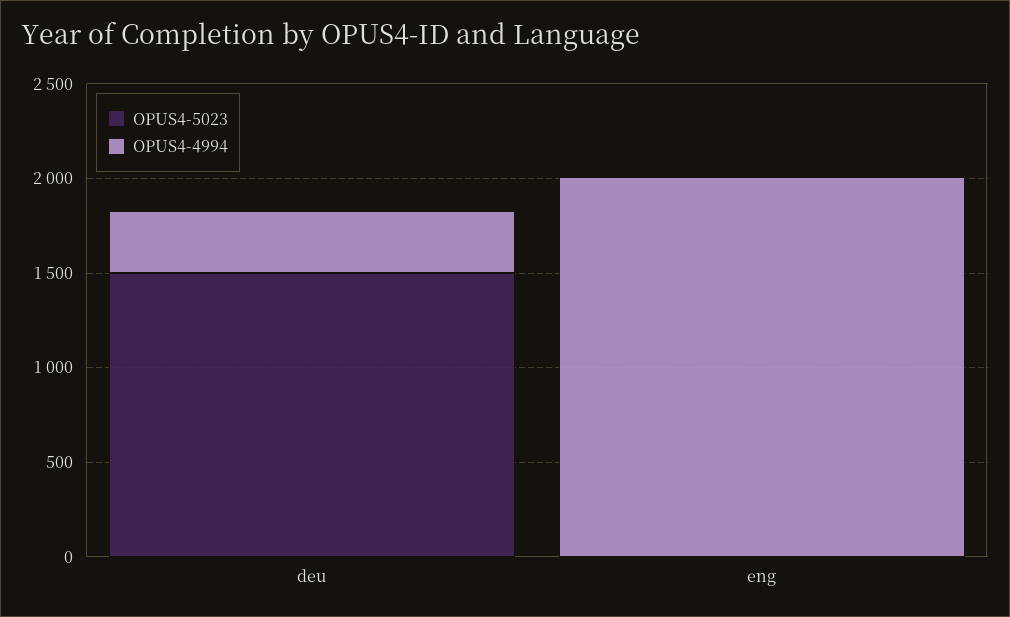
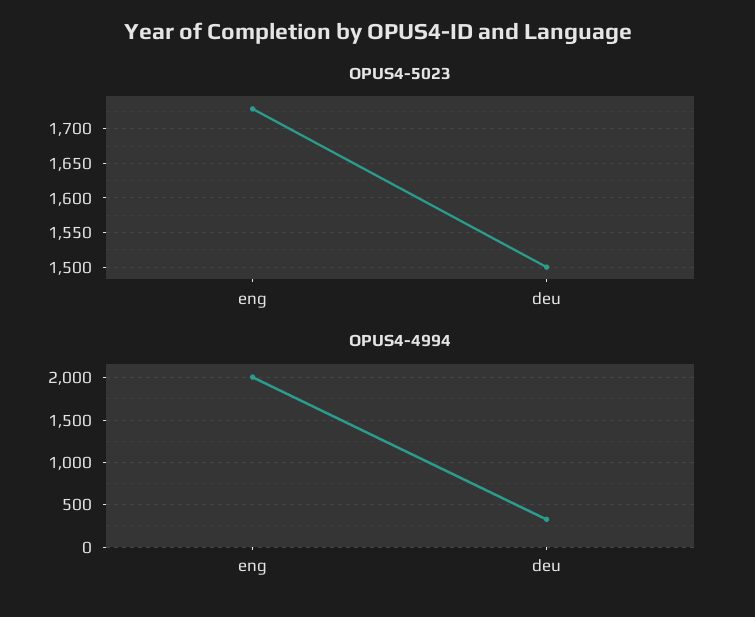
OPUS4-5023, eng: 0 -> 1730

